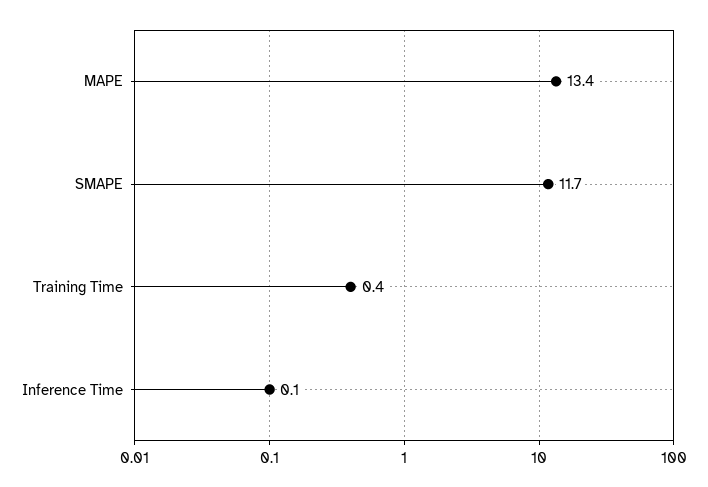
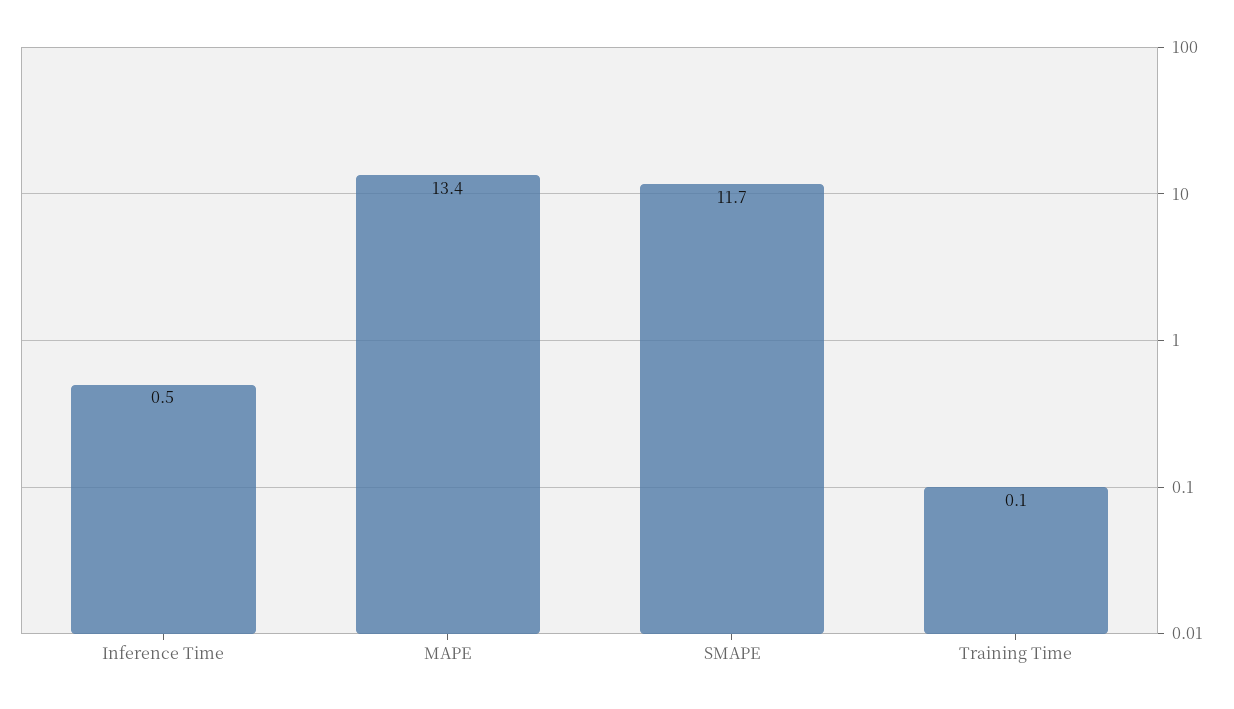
Training Time: 0.4 -> 0.1
Inference Time: 0.1 -> 0.5

